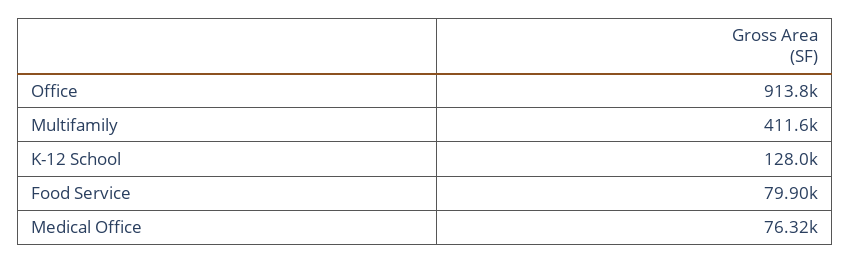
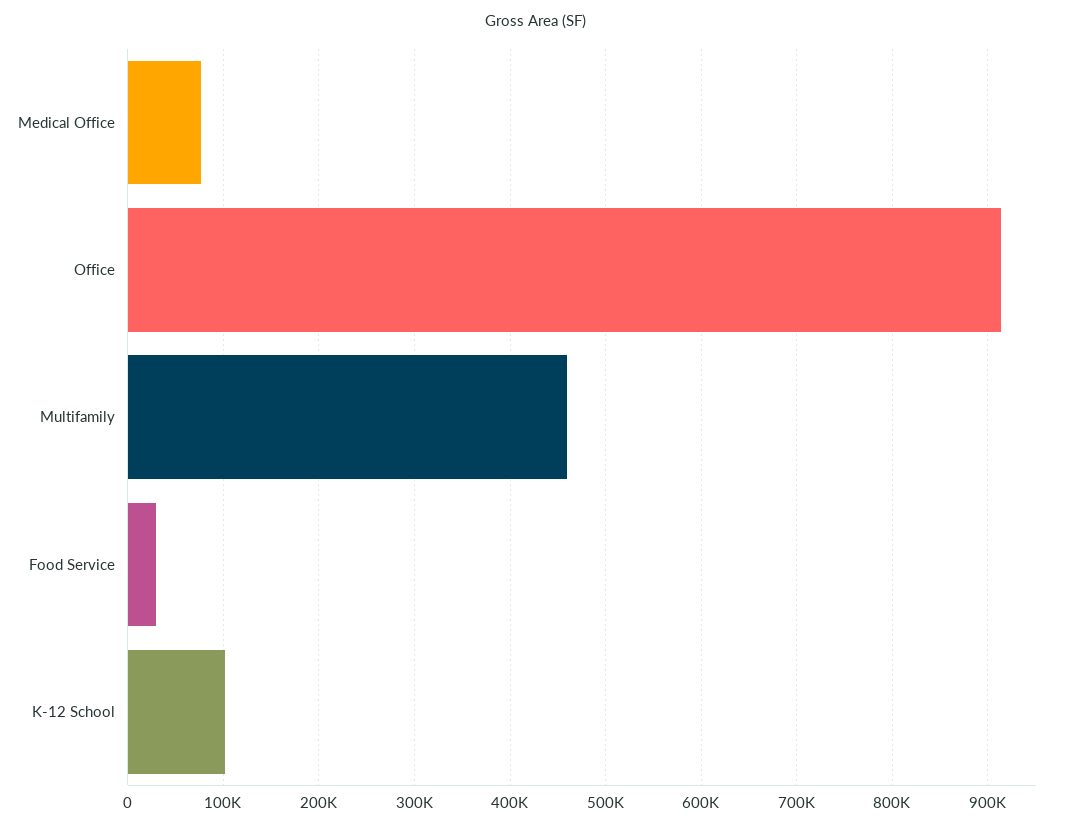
Multifamily: 411600 -> 460000
K-12 School: 128000 -> 100000
Food Service: 79900 -> 30000

